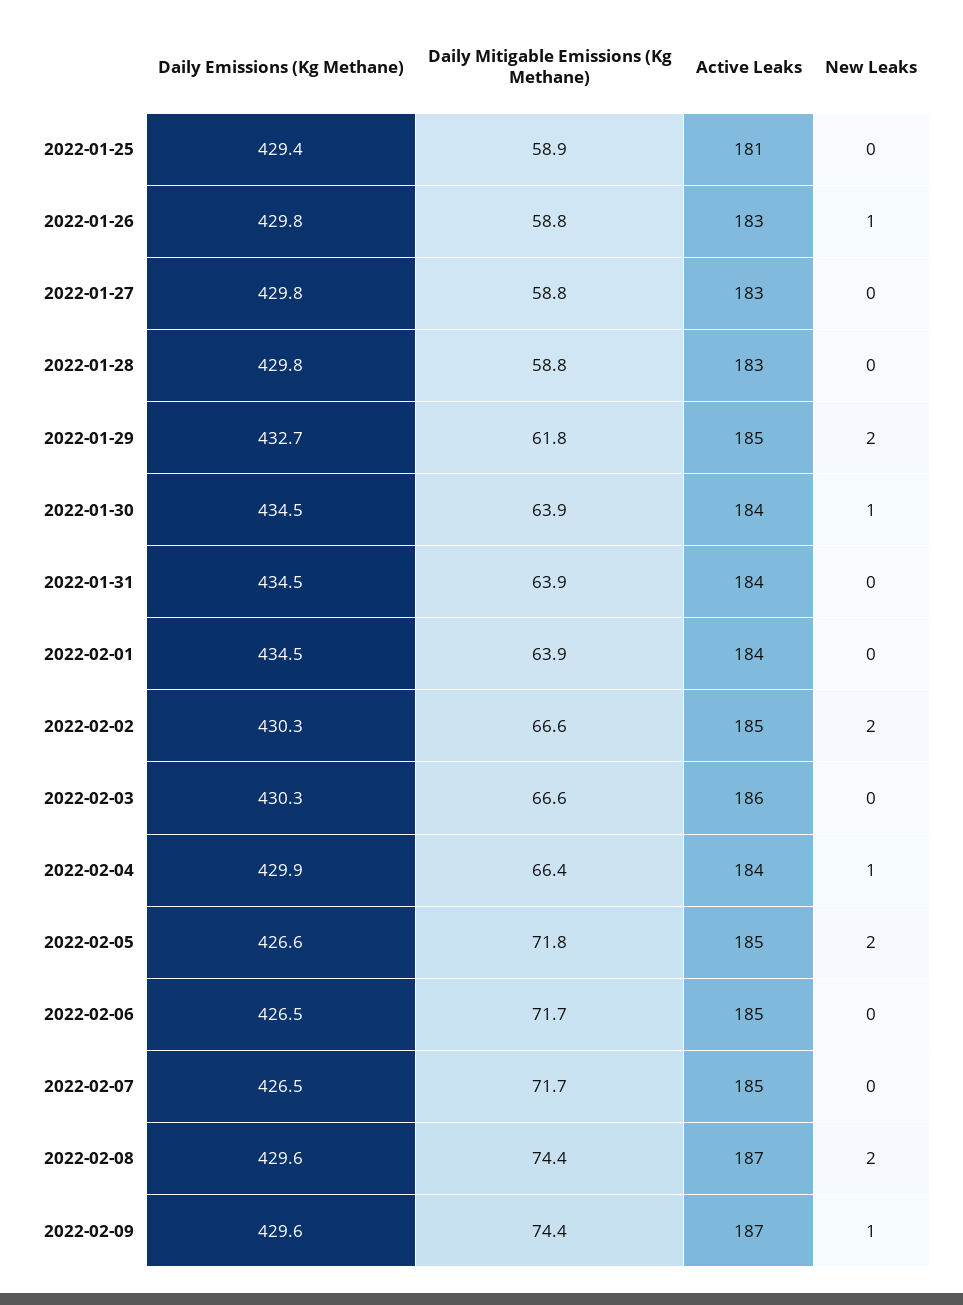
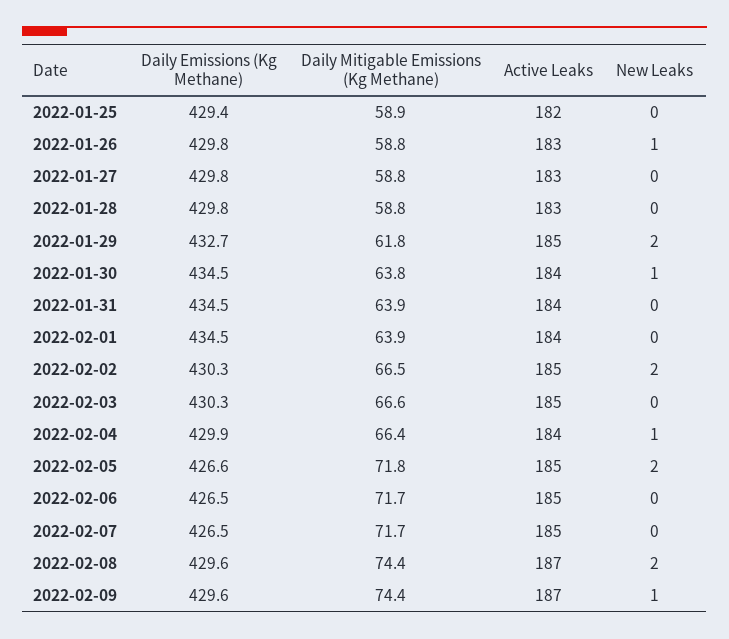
Active Leaks, 2022-01-25: 181 -> 182
Daily Mitigable Emissions (Kg Methane), 2022-01-30: 63.9 -> 63.8
Daily Mitigable Emissions (Kg Methane), 2022-02-02: 66.6 -> 66.5
Active Leaks, 2022-02-03: 186 -> 185

